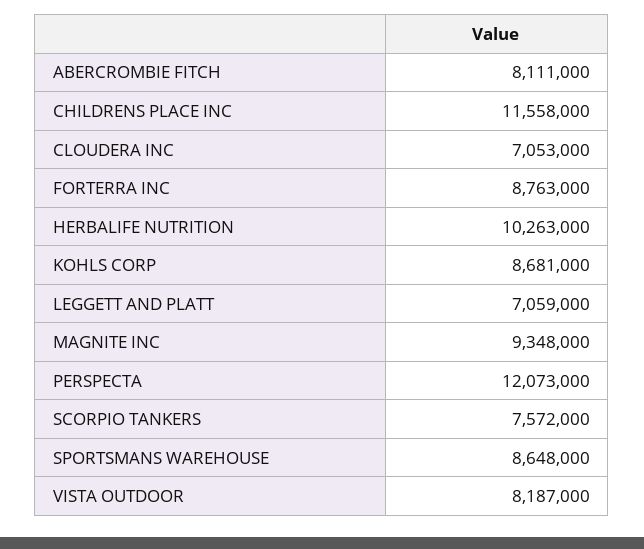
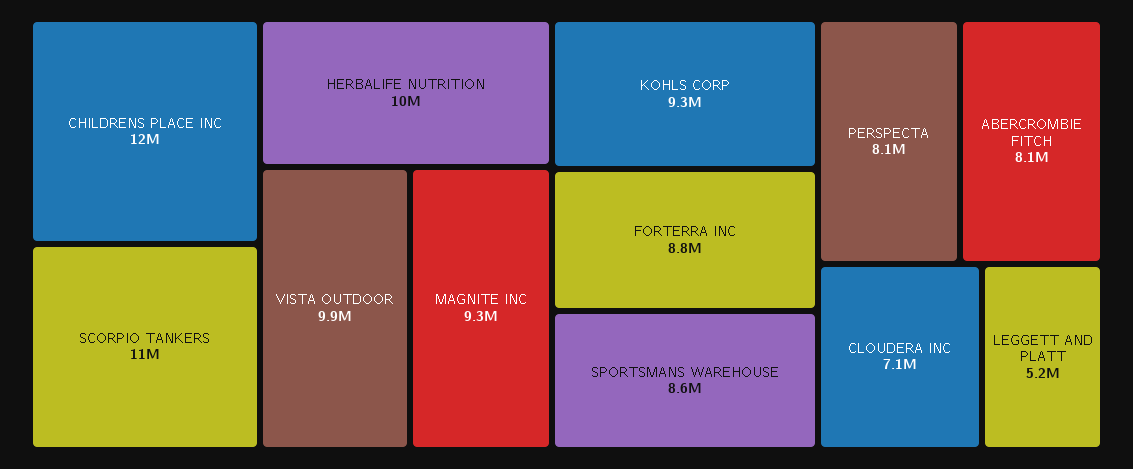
KOHLS CORP: 8681000 -> 9300000
LEGGETT AND PLATT: 7059000 -> 5200000
PERSPECTA: 12073000 -> 8100000
SCORPIO TANKERS: 7572000 -> 11000000
VISTA OUTDOOR: 8187000 -> 9900000

